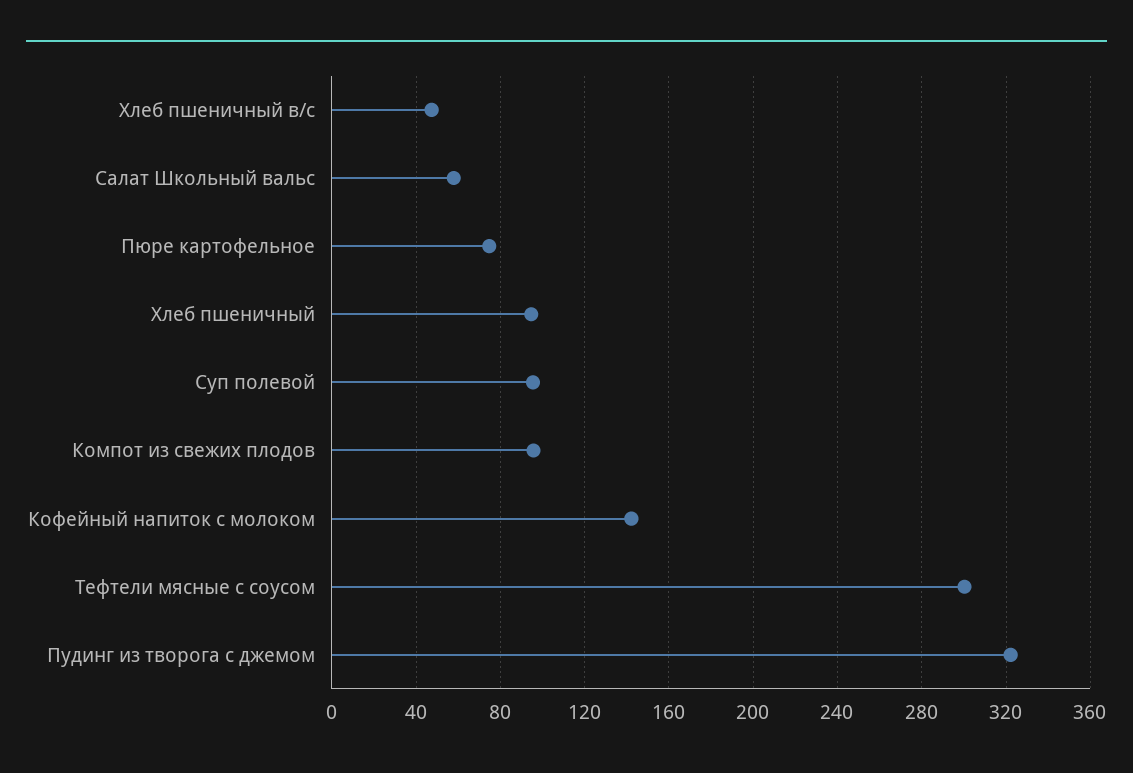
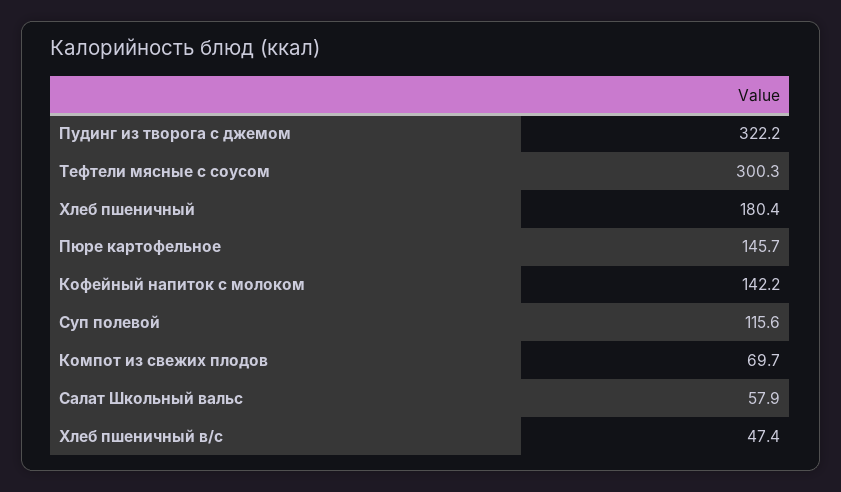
Пюре картофельное: 75 -> 145.7
Хлеб пшеничный: 95 -> 180.4
Суп полевой: 95 -> 115.6
Компот из свежих плодов: 95 -> 69.7

